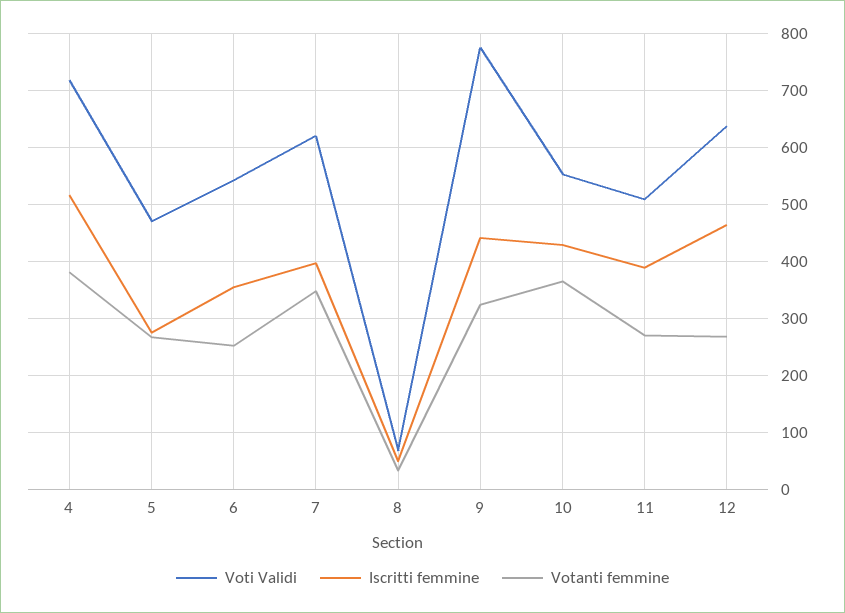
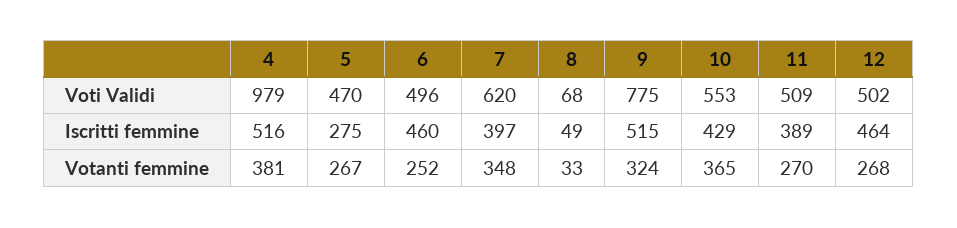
Voti Validi, 4: 720 -> 979
Voti Validi, 6: 540 -> 496
Iscritti femmine, 6: 360 -> 460
Iscritti femmine, 9: 440 -> 515
Voti Validi, 12: 640 -> 502

